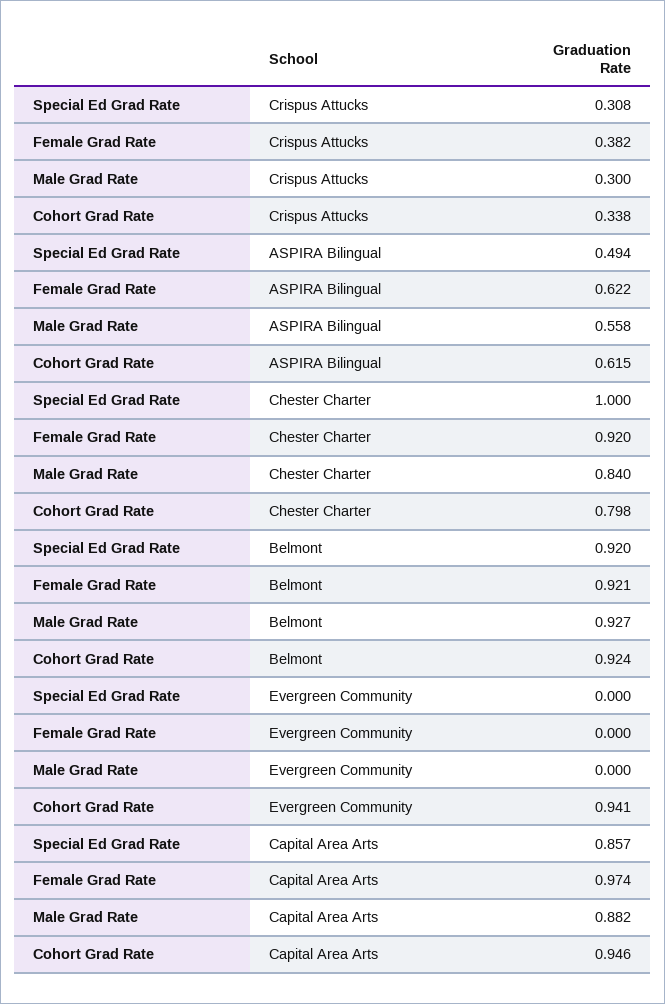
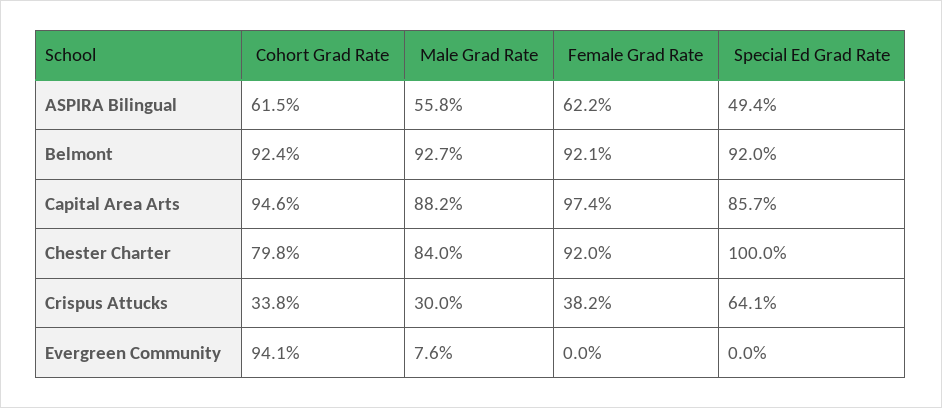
Special Ed Grad Rate, Crispus Attucks: 0.308 -> 0.641
Male Grad Rate, Evergreen Community: 0 -> 0.076

